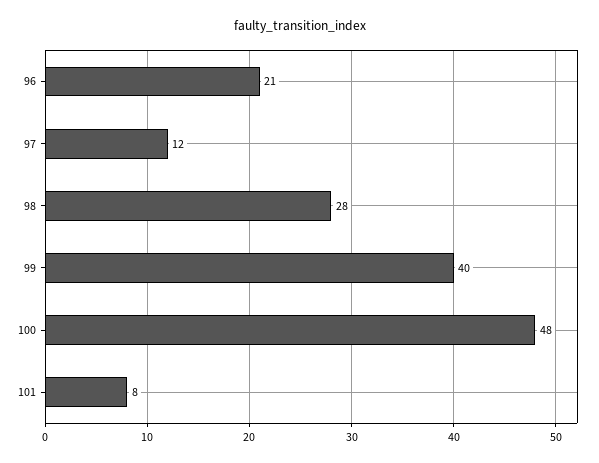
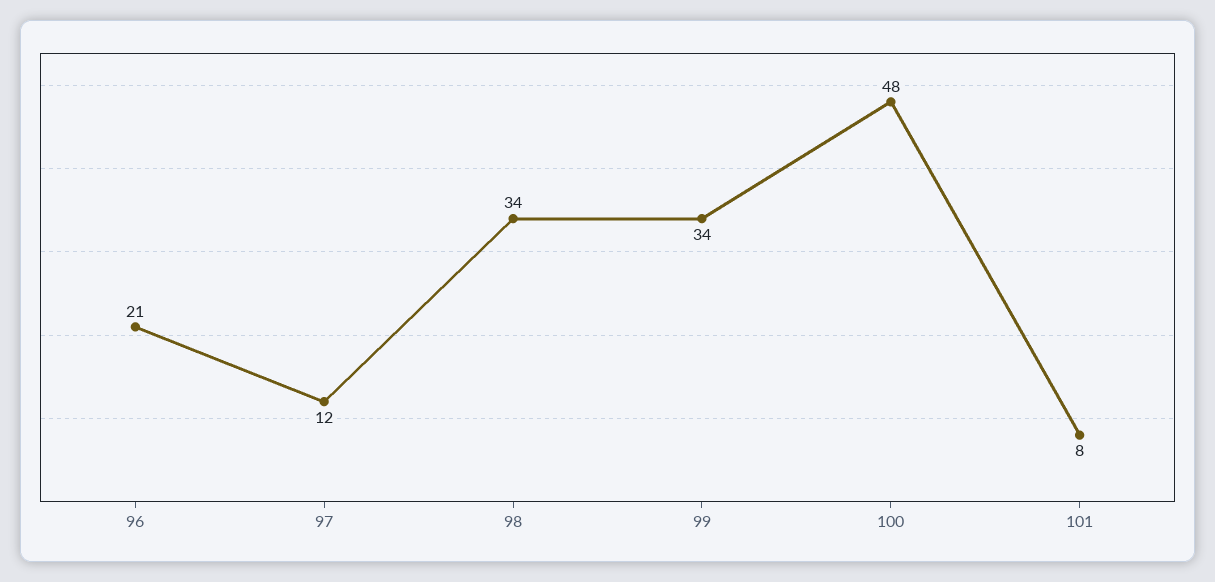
98: 28 -> 34
99: 40 -> 34

